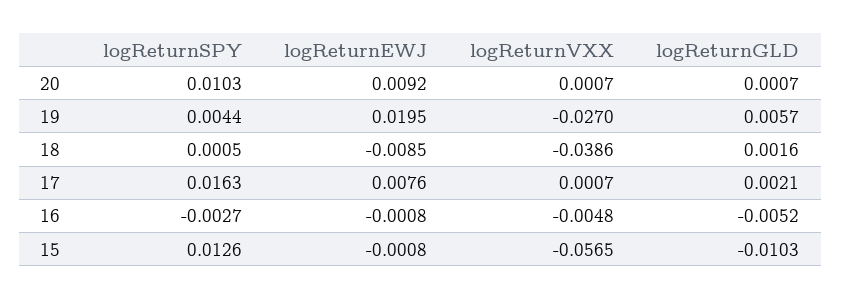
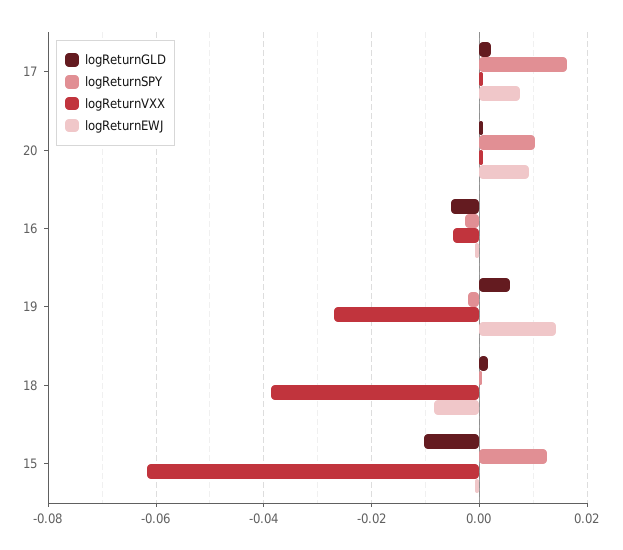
logReturnSPY, 19: 0.0044 -> -0.002
logReturnEWJ, 19: 0.0195 -> 0.014
logReturnVXX, 15: -0.0565 -> -0.062

